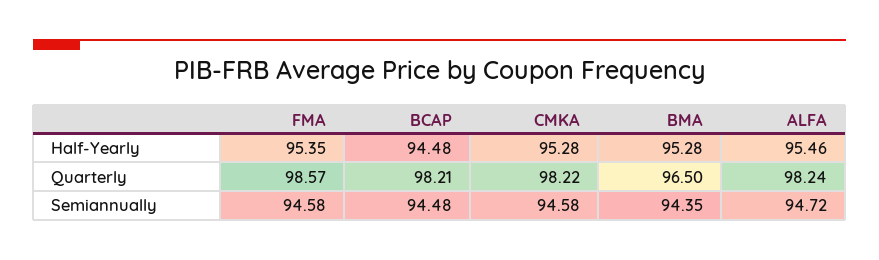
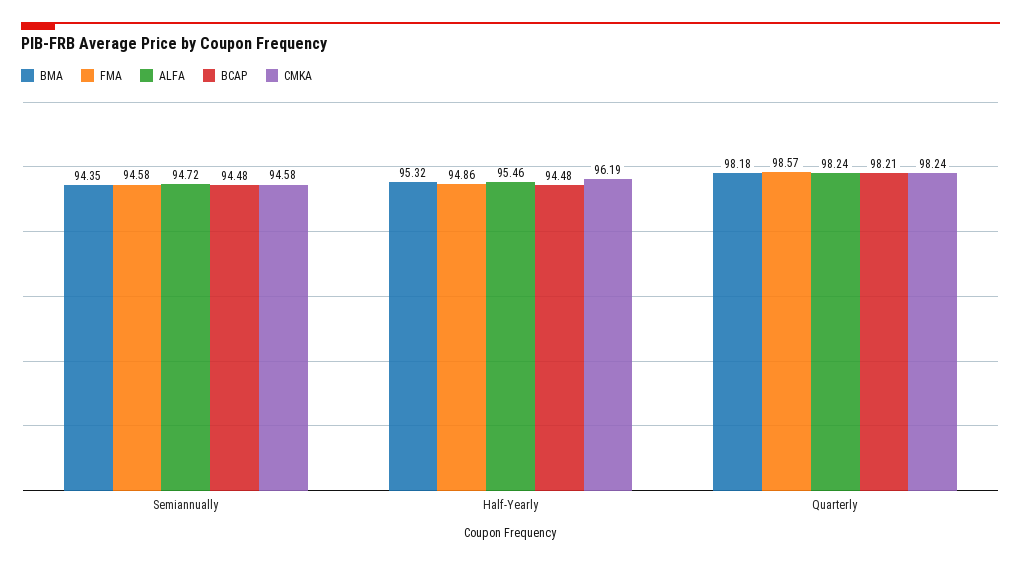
FMA, Half-Yearly: 95.35 -> 94.86
CMKA, Half-Yearly: 95.28 -> 96.19
BMA, Half-Yearly: 95.28 -> 95.32
CMKA, Quarterly: 98.22 -> 98.24
BMA, Quarterly: 96.5 -> 98.18

